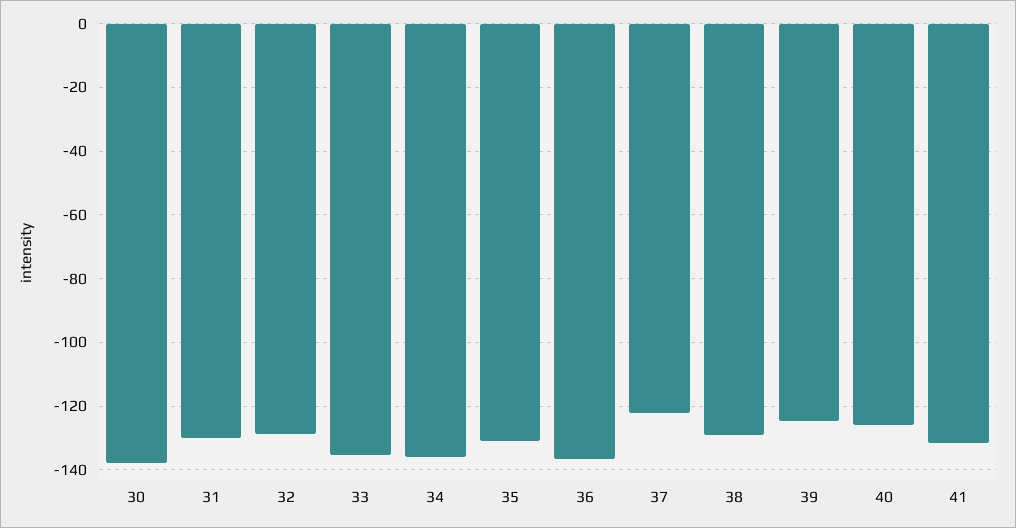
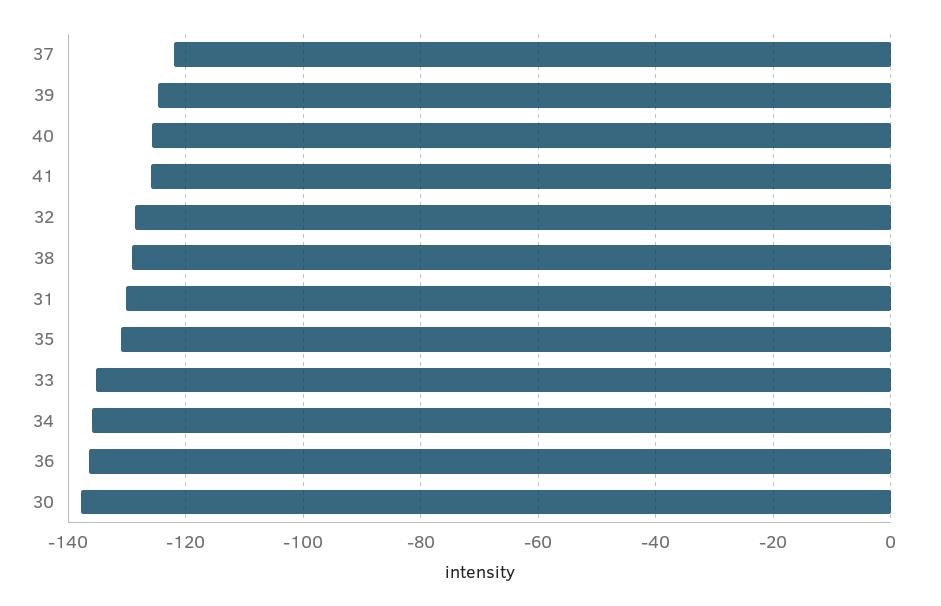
41: -132 -> -126

